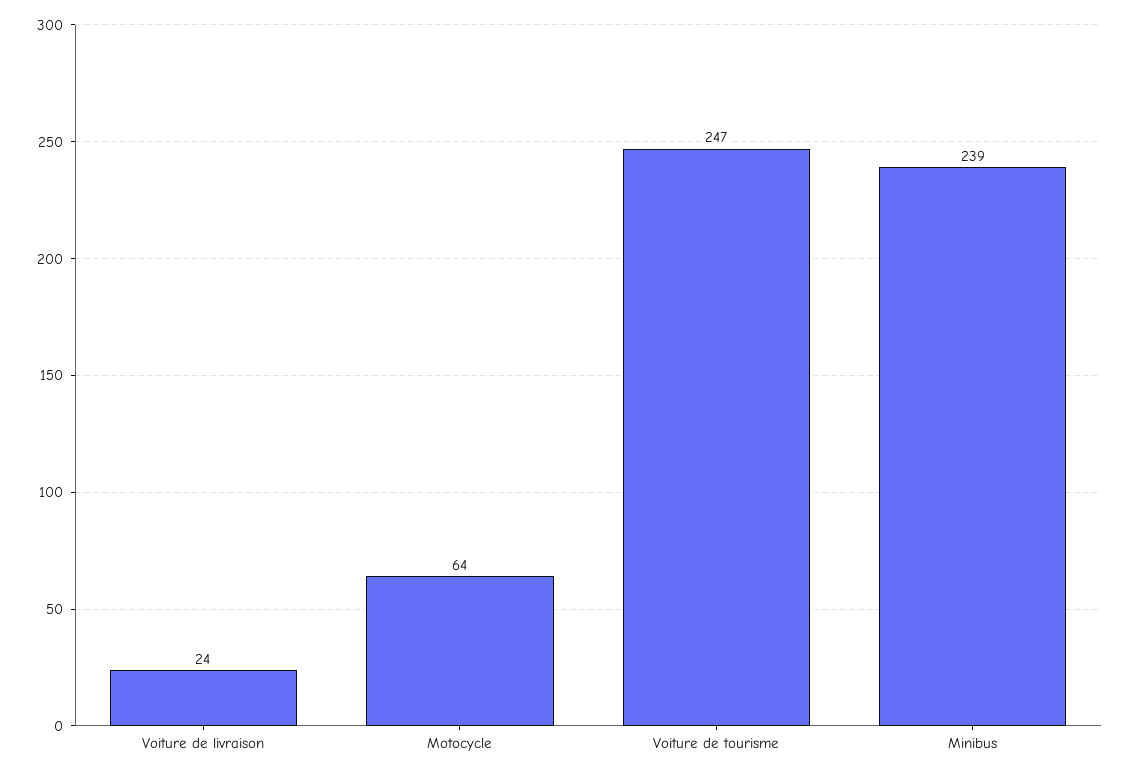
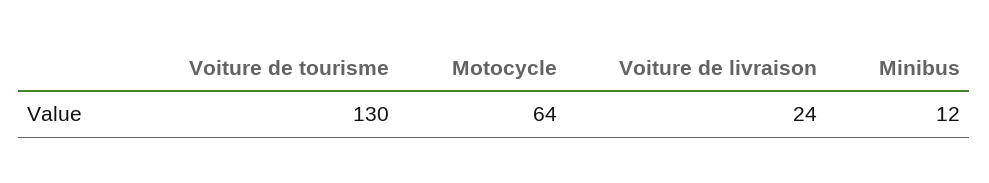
Voiture de tourisme: 247 -> 130
Minibus: 239 -> 12

